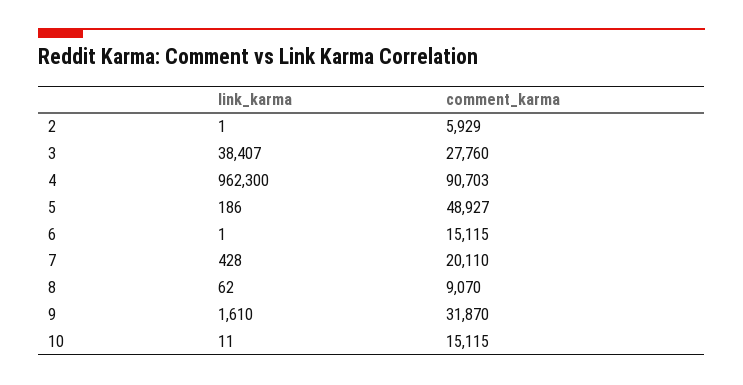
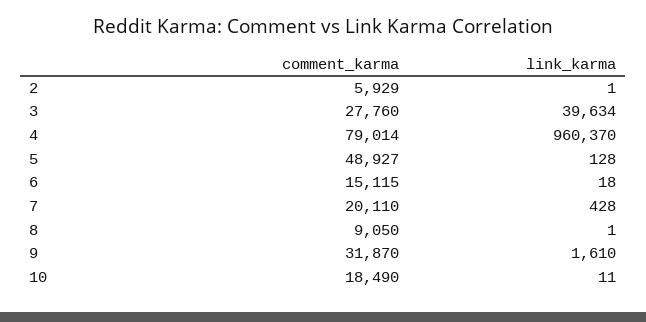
link_karma, 3: 38407 -> 39634
link_karma, 4: 962300 -> 960370
comment_karma, 4: 90703 -> 79014
link_karma, 5: 186 -> 128
link_karma, 6: 1 -> 18
link_karma, 8: 62 -> 1
comment_karma, 8: 9070 -> 9050
comment_karma, 10: 15115 -> 18490

